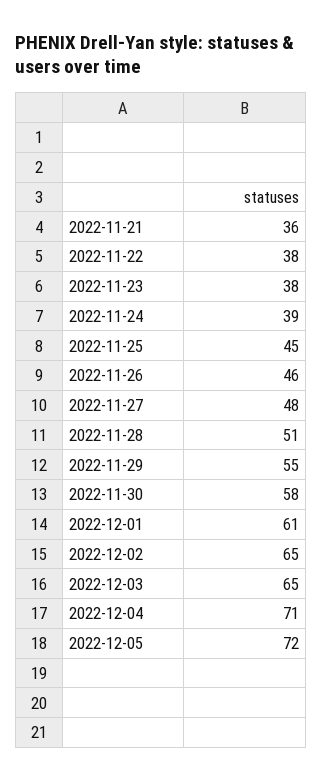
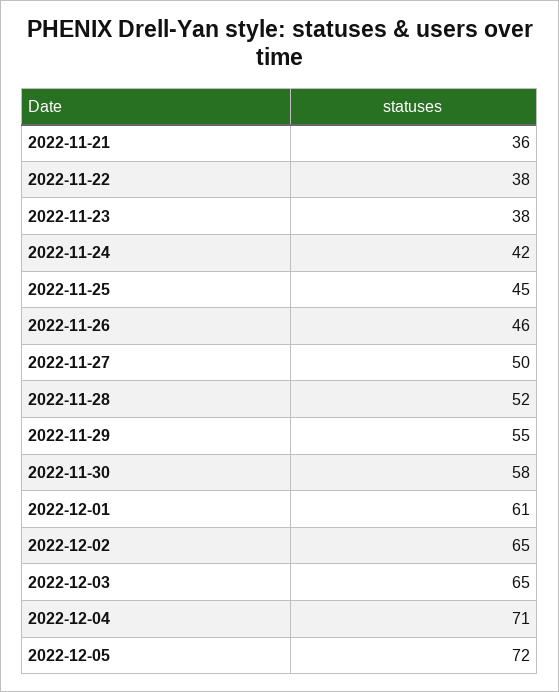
2022-11-24: 39 -> 42
2022-11-27: 48 -> 50
2022-11-28: 51 -> 52

